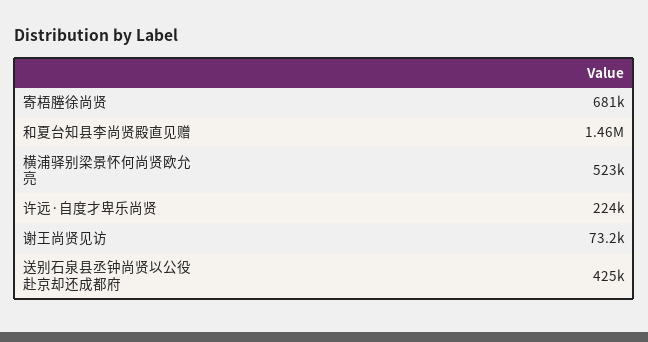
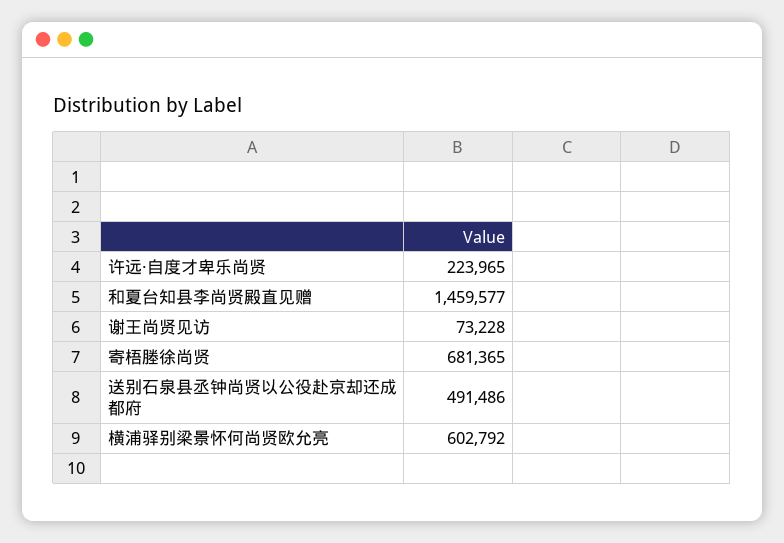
横浦驿别梁景怀何尚贤欧允亮: 523000 -> 602792
送别石泉县丞钟尚贤以公役赴京却还成都府: 425000 -> 491486

